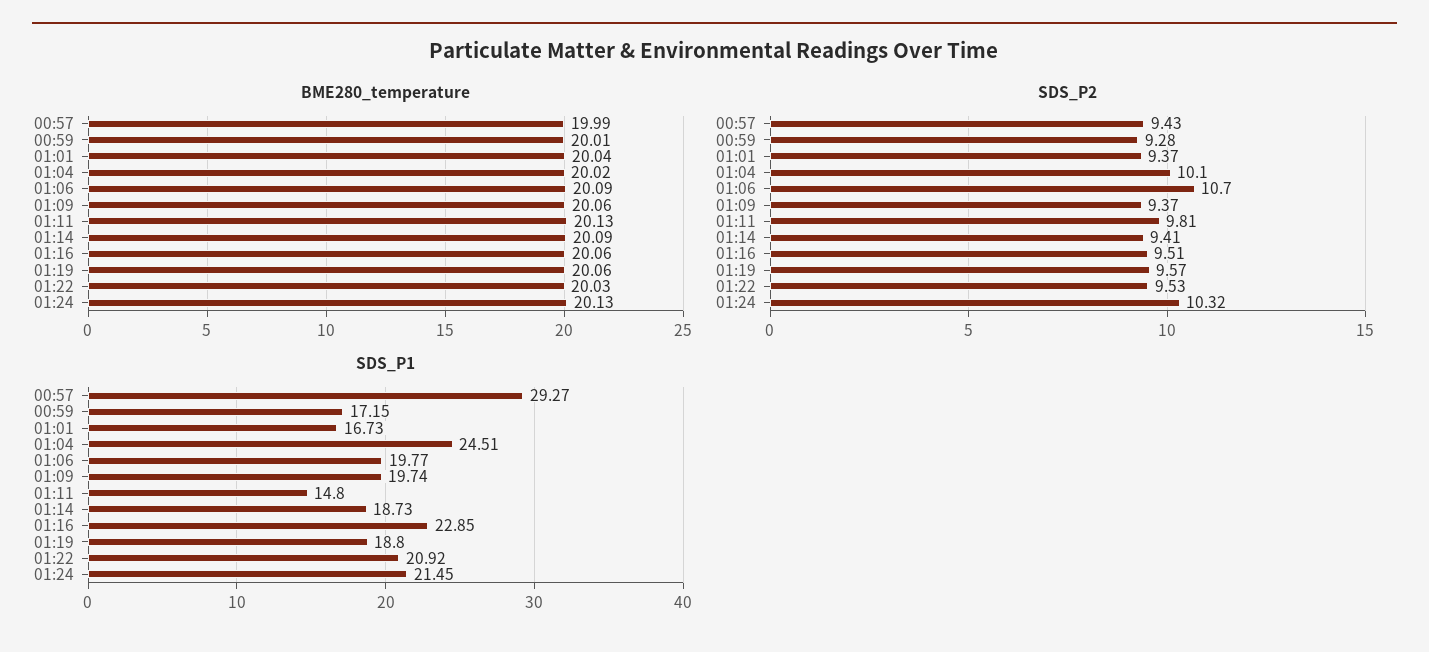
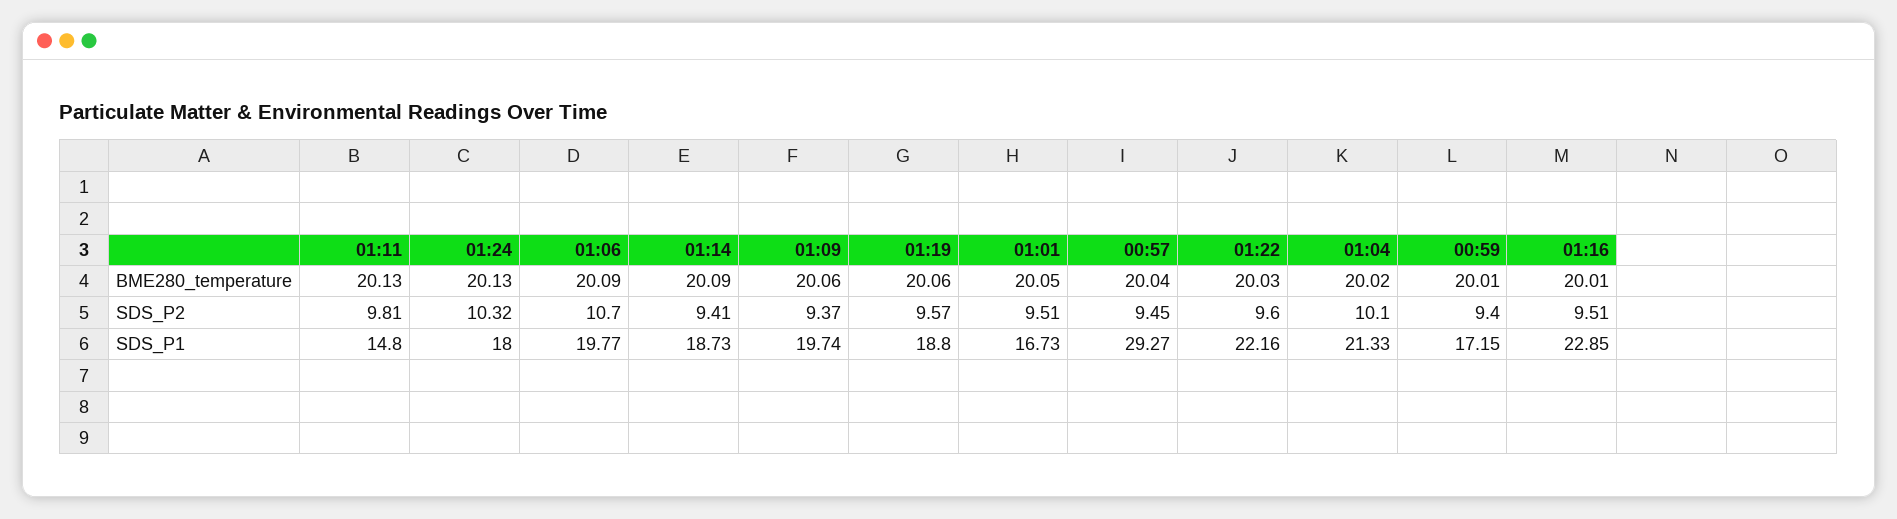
BME280_temperature, 00:57: 19.99 -> 20.04
BME280_temperature, 01:01: 20.04 -> 20.05
BME280_temperature, 01:16: 20.06 -> 20.01
SDS_P2, 00:57: 9.43 -> 9.45
SDS_P2, 00:59: 9.28 -> 9.4
SDS_P2, 01:01: 9.37 -> 9.51
SDS_P2, 01:22: 9.53 -> 9.6
SDS_P1, 01:04: 24.51 -> 21.33
SDS_P1, 01:22: 20.92 -> 22.16
SDS_P1, 01:24: 21.45 -> 18

